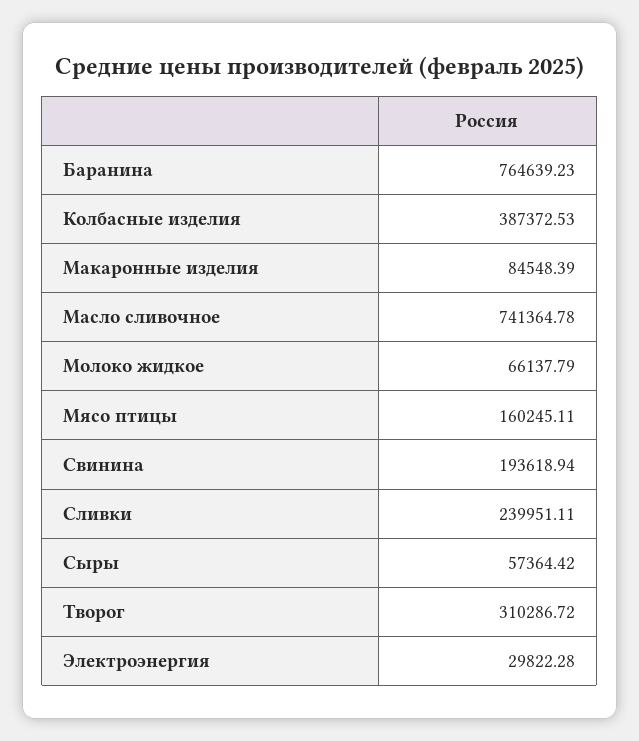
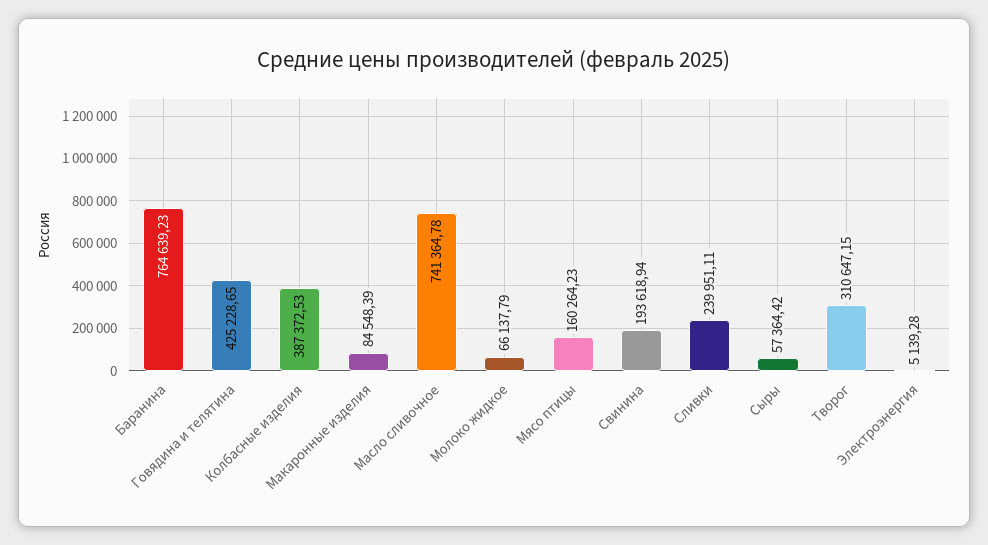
Мясо птицы: 160245.11 -> 160264.23
Творог: 310286.72 -> 310647.15
Электроэнергия: 29822.28 -> 5139.28
Говядина и телятина: none -> 425228.65

